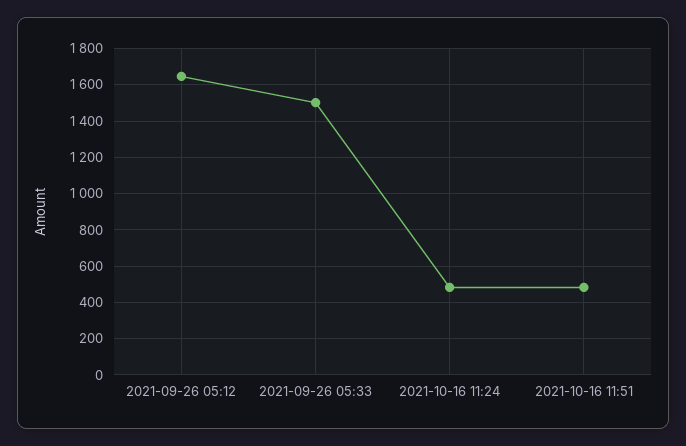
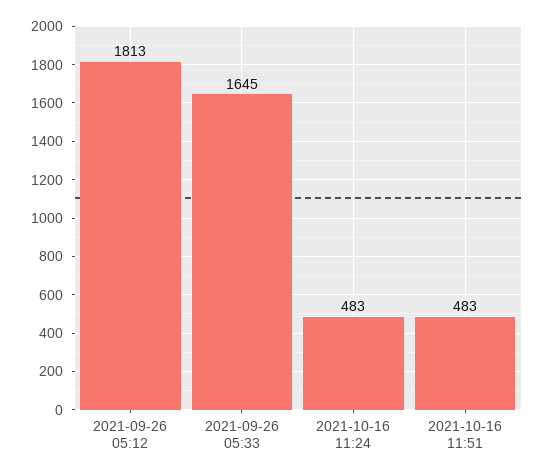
2021-09-26 05:12: 1650 -> 1813
2021-09-26 05:33: 1500 -> 1645

